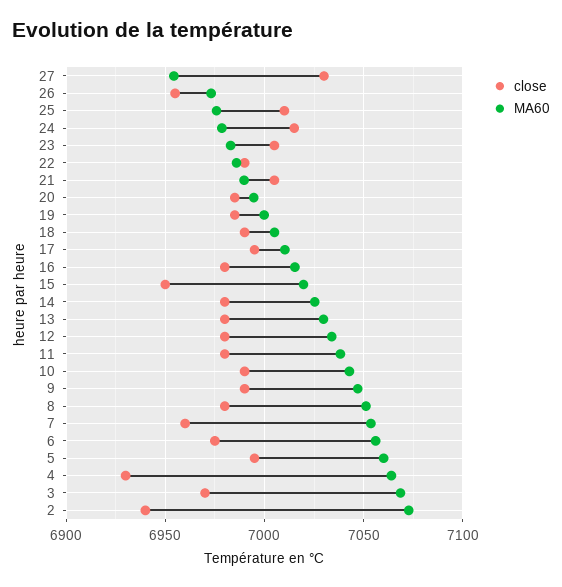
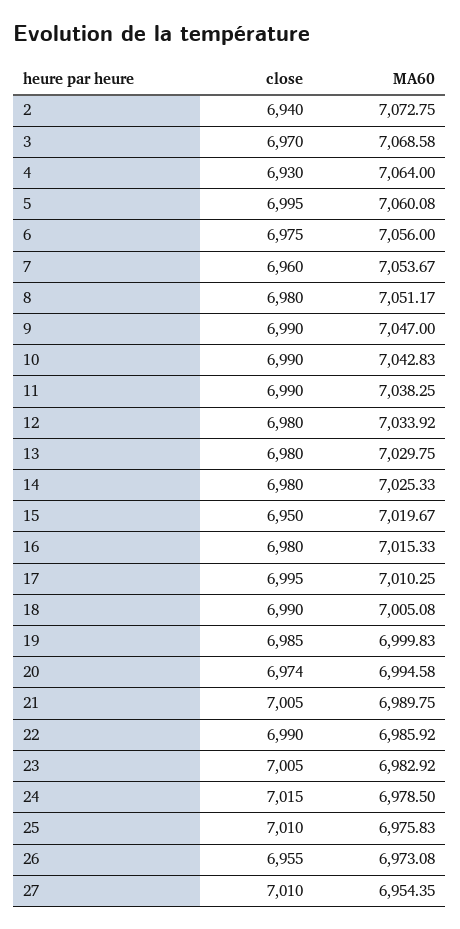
close, 27: 7030 -> 7010
close, 20: 6985 -> 6974
close, 11: 6980 -> 6990

